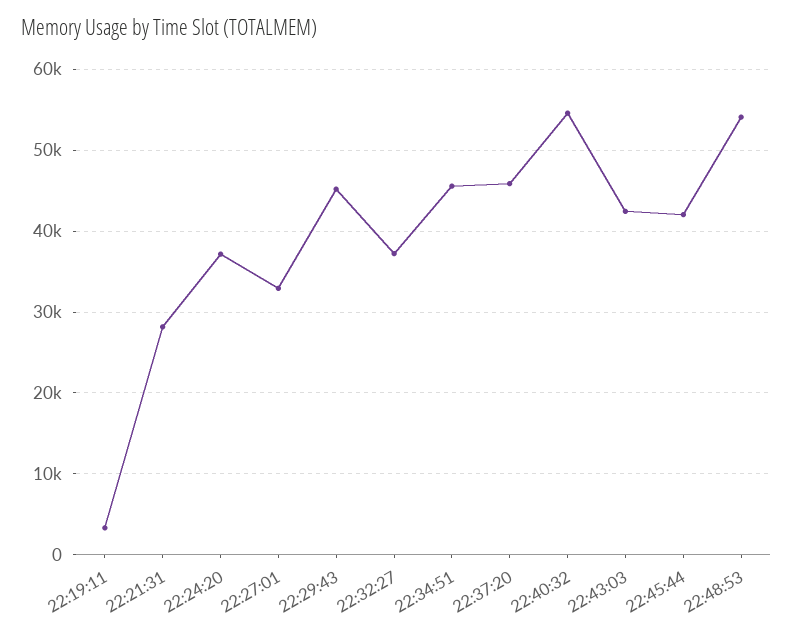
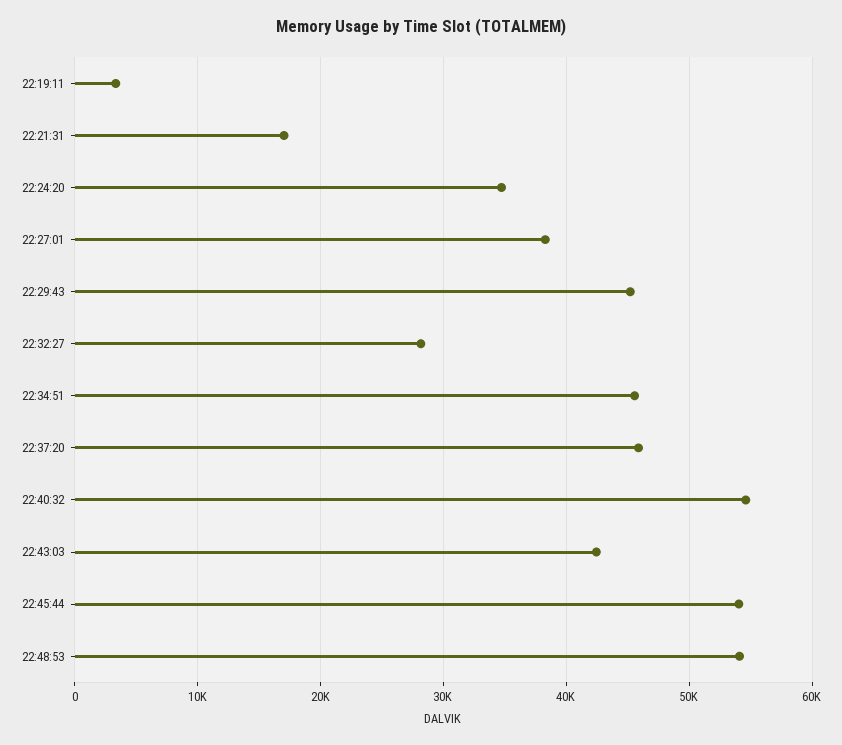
22:21:31: 28000 -> 17000
22:24:20: 37000 -> 35000
22:27:01: 33000 -> 38000
22:32:27: 37000 -> 28000
22:45:44: 42000 -> 54000

